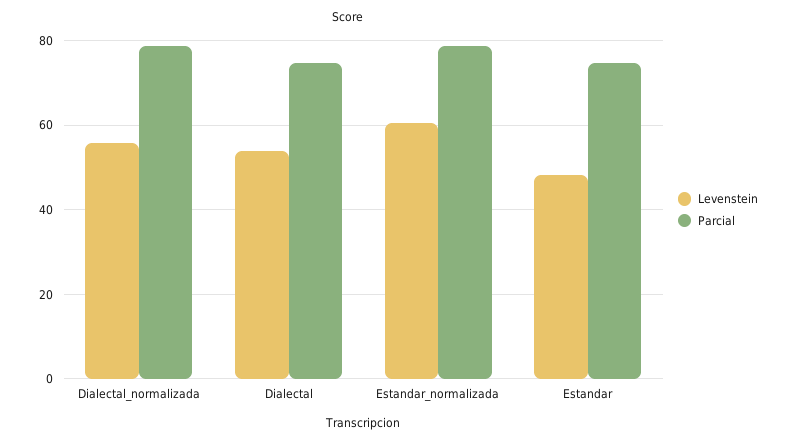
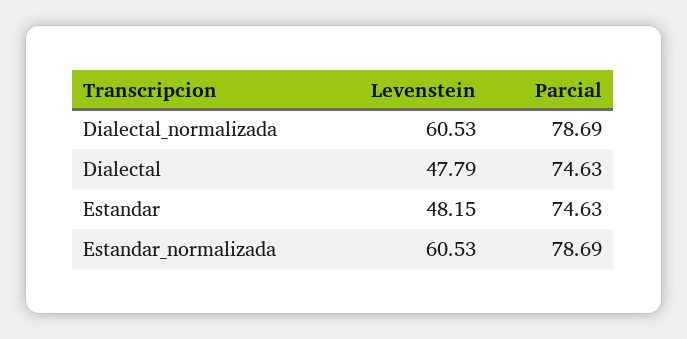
Levenstein, Dialectal_normalizada: 56 -> 60.53
Levenstein, Dialectal: 54 -> 47.79

